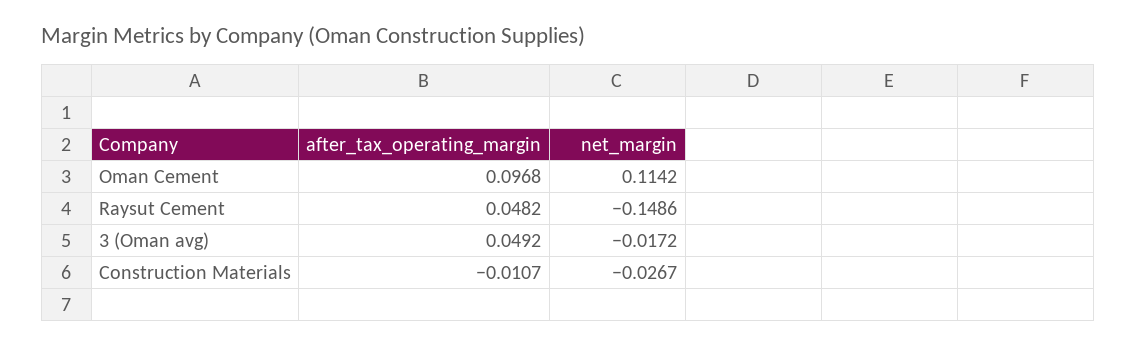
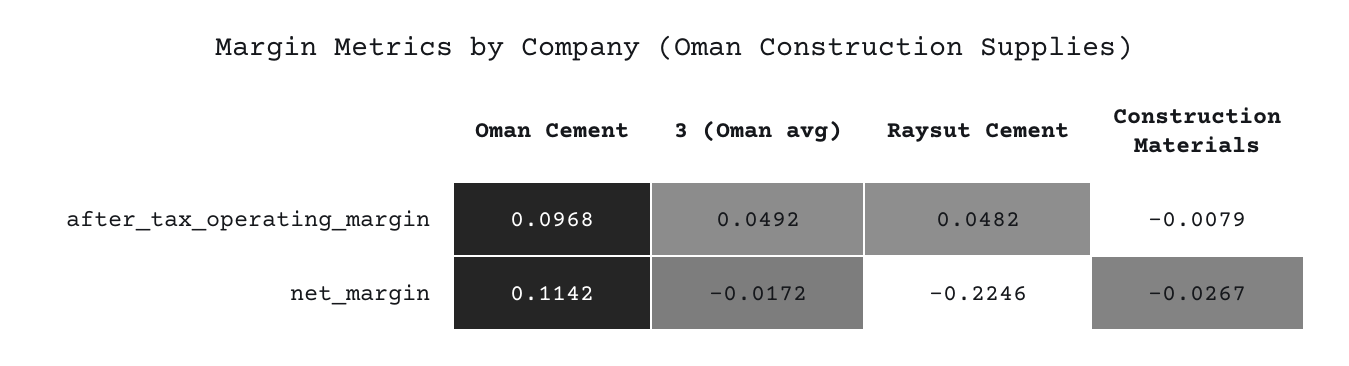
net_margin, Raysut Cement: -0.1486 -> -0.2246
after_tax_operating_margin, Construction Materials: -0.0107 -> -0.0079

